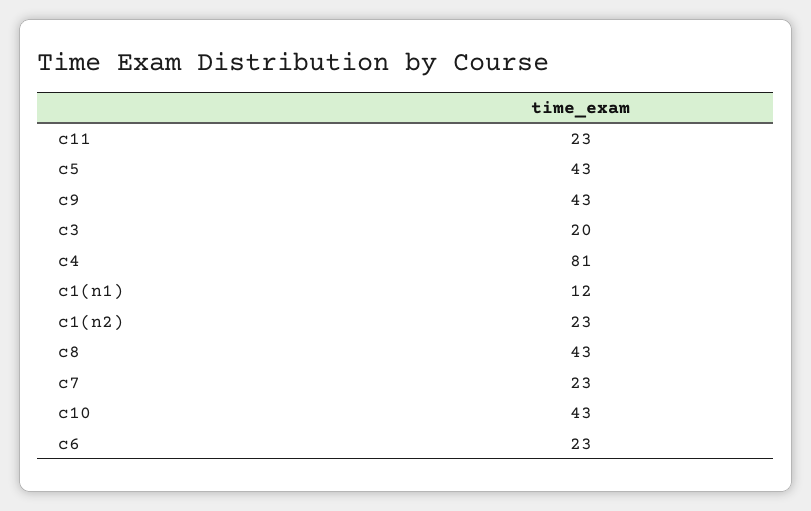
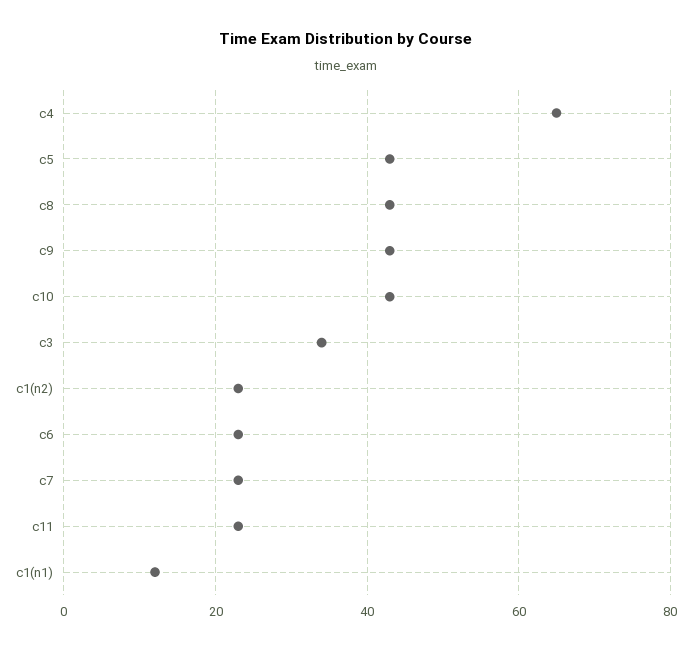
c3: 20 -> 35
c4: 81 -> 65

